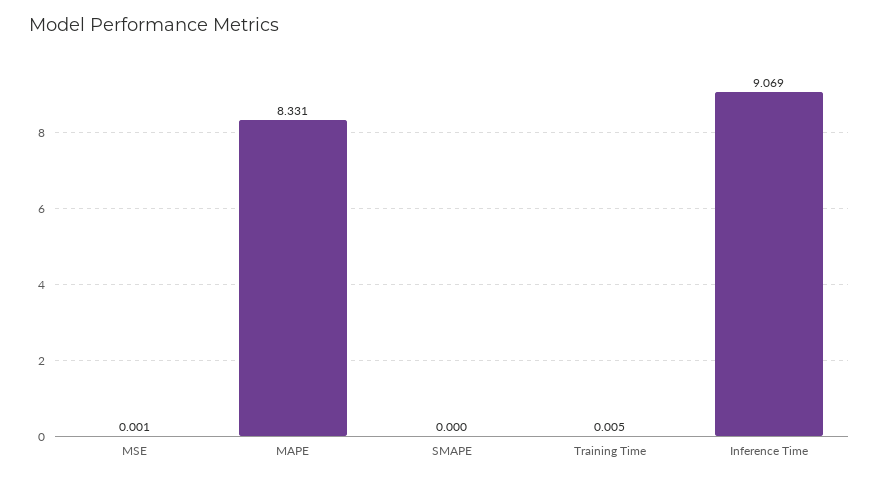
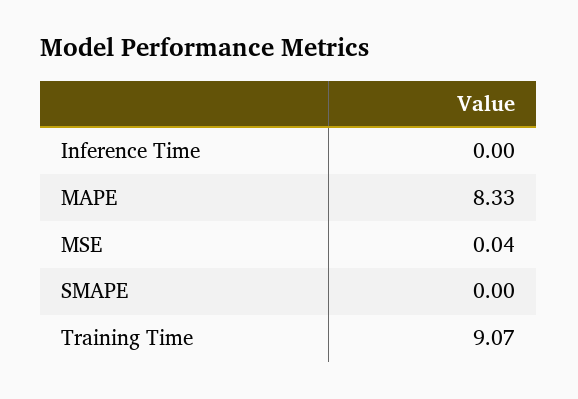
MSE: 0.001 -> 0.04
Training Time: 0.005 -> 9.07
Inference Time: 9.069 -> 0

